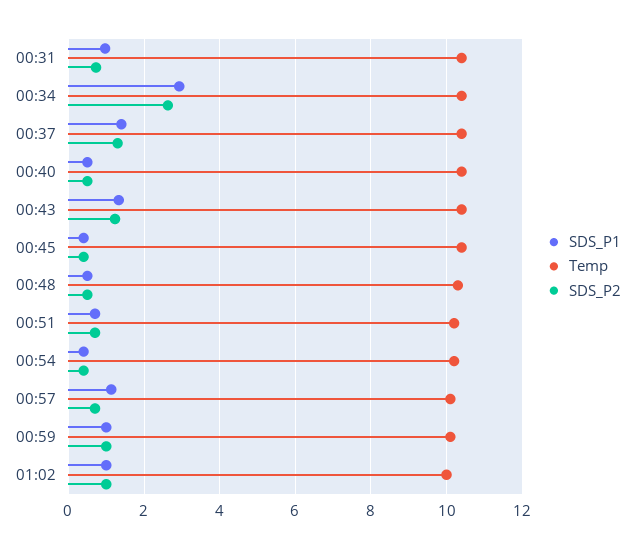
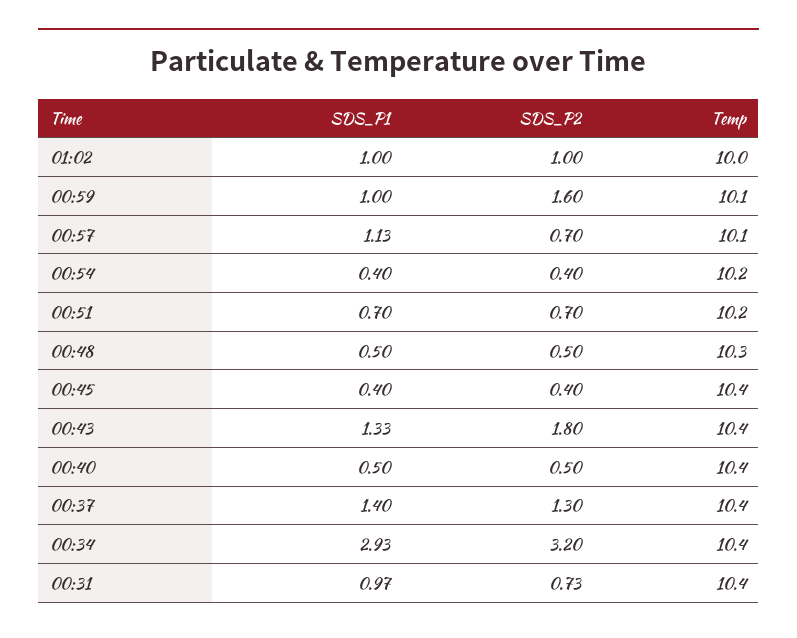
SDS_P2, 00:34: 2.6 -> 3.2
SDS_P2, 00:43: 1.2 -> 1.8
SDS_P2, 00:59: 1 -> 1.6

